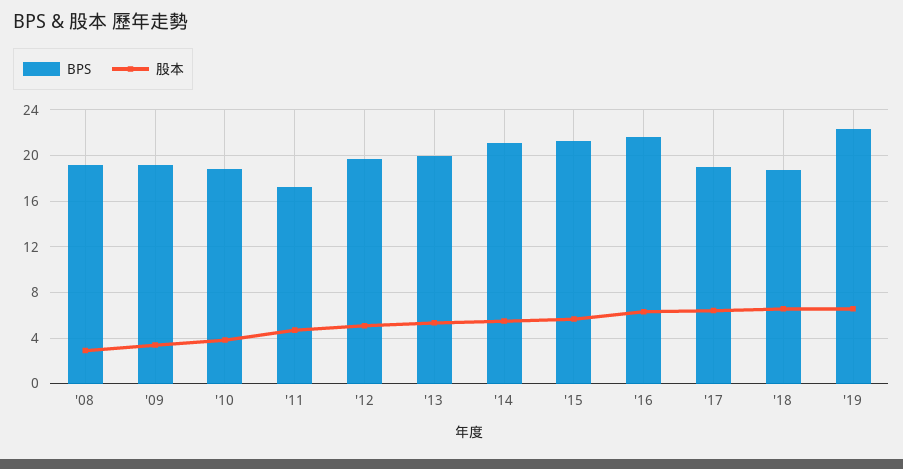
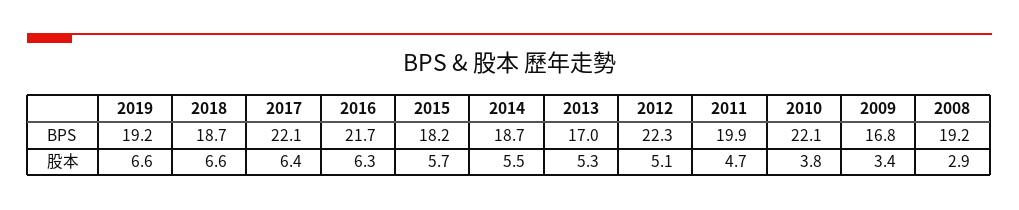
BPS, '09: 19 -> 16.8
BPS, '10: 19 -> 22.1
BPS, '11: 17 -> 19.9
BPS, '12: 20 -> 22.3
BPS, '13: 20 -> 17
BPS, '14: 21 -> 18.7
BPS, '15: 21 -> 18.2
BPS, '17: 19 -> 22.1
BPS, '19: 22 -> 19.2

